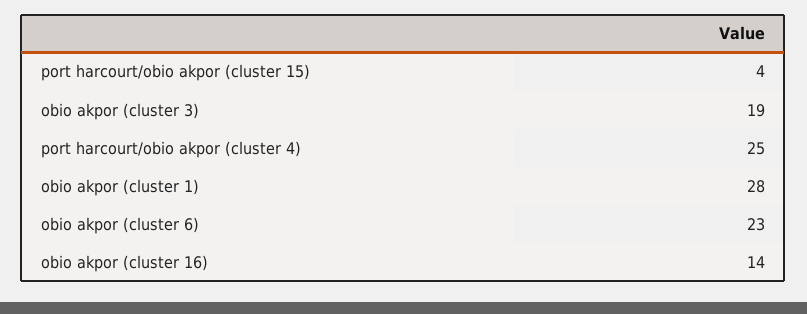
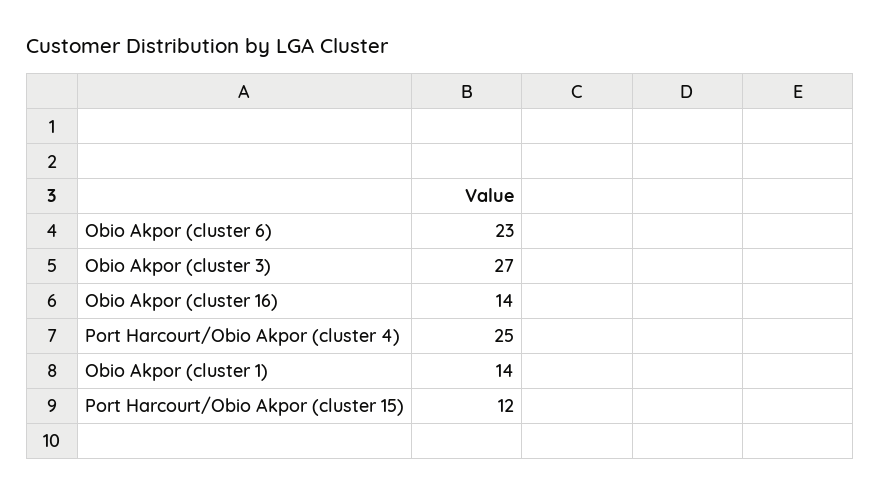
port harcourt/obio akpor (cluster 15): 4 -> 12
obio akpor (cluster 3): 19 -> 27
obio akpor (cluster 1): 28 -> 14

